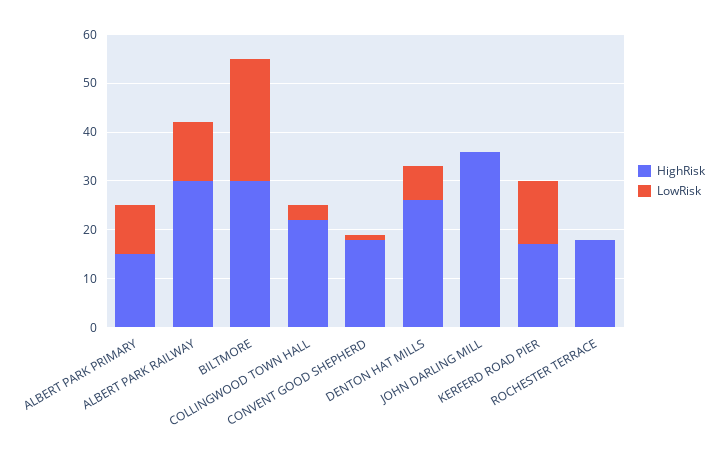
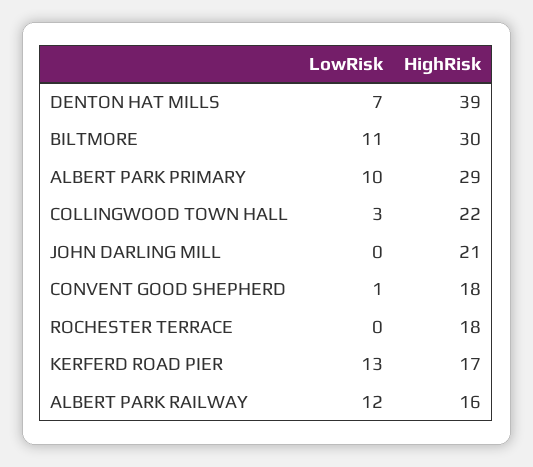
HighRisk, ALBERT PARK PRIMARY: 15 -> 29
HighRisk, ALBERT PARK RAILWAY: 30 -> 16
LowRisk, BILTMORE: 25 -> 11
HighRisk, DENTON HAT MILLS: 25 -> 39
HighRisk, JOHN DARLING MILL: 35 -> 21

